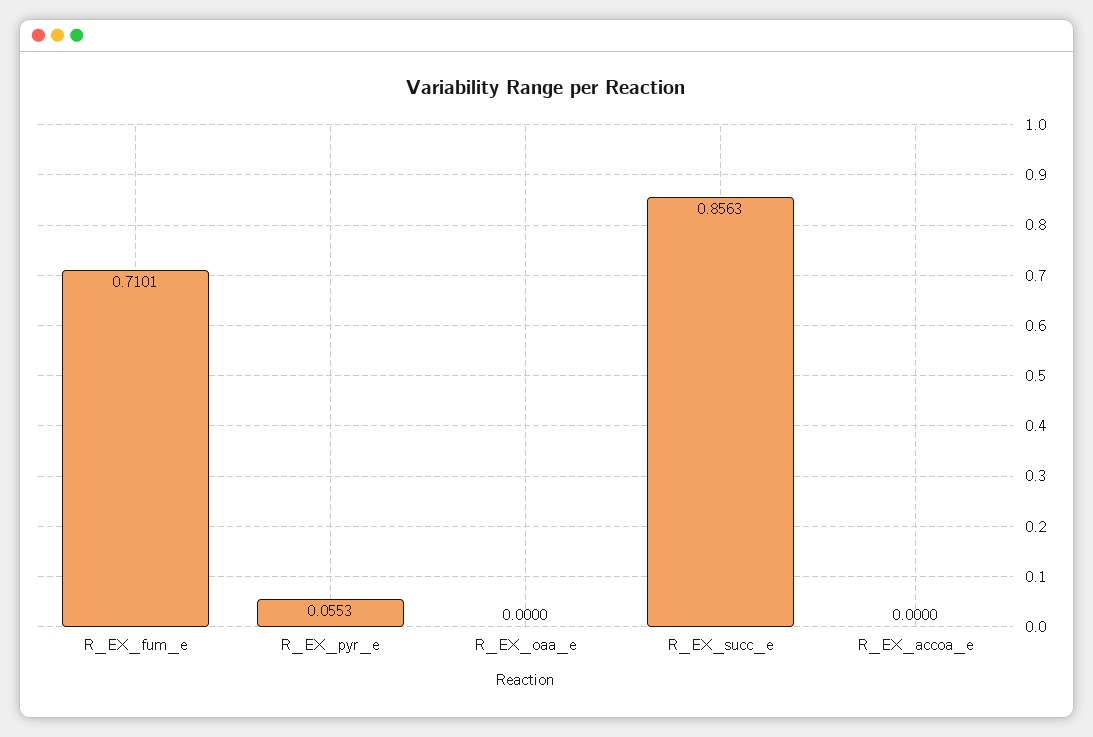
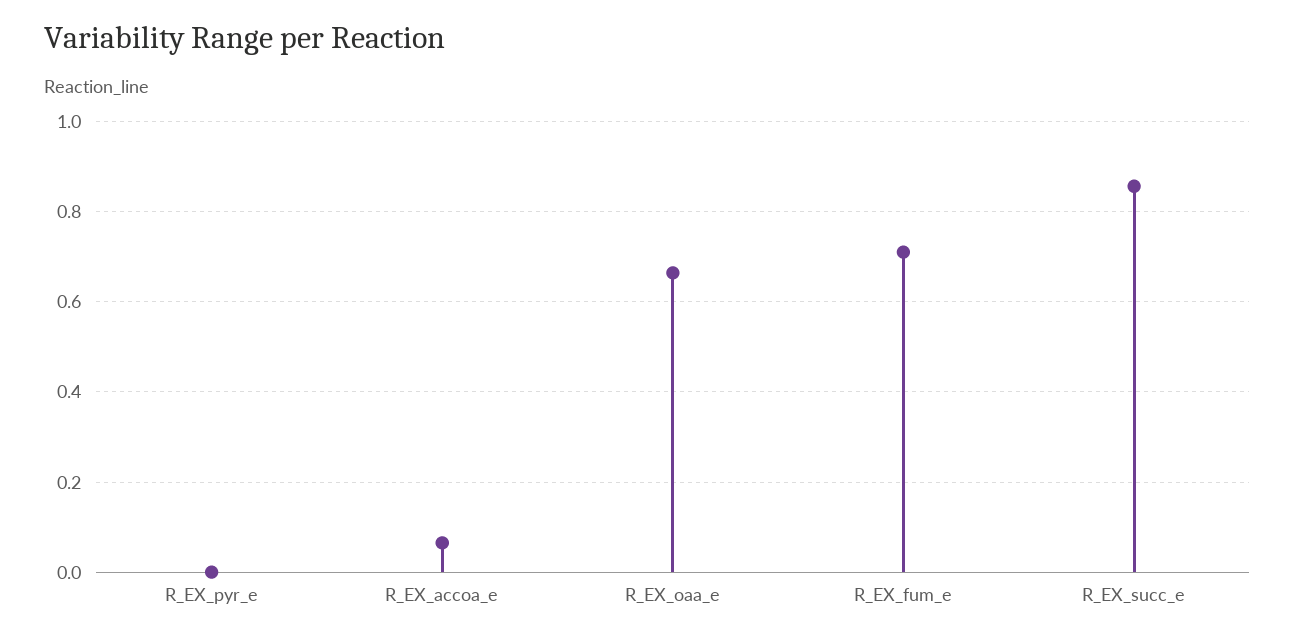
R_EX_pyr_e: 0.0553 -> 0
R_EX_oaa_e: 0 -> 0.66
R_EX_accoa_e: 0 -> 0.06

